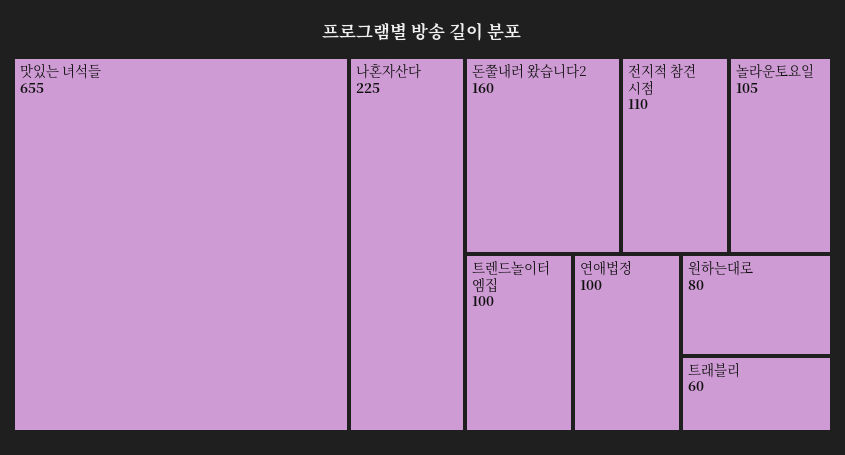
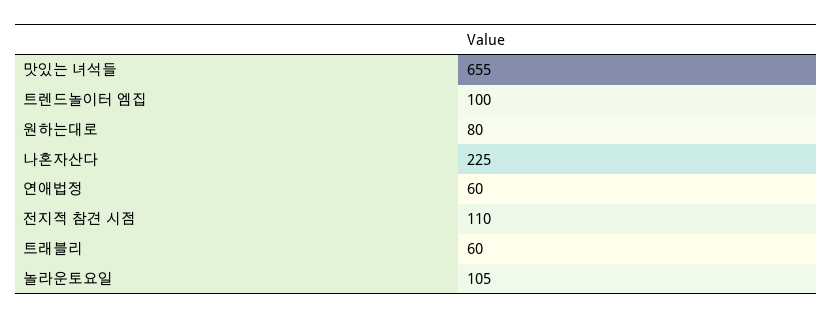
돈쭐내러 왔습니다2: 160 -> none
연애법정: 100 -> 60

